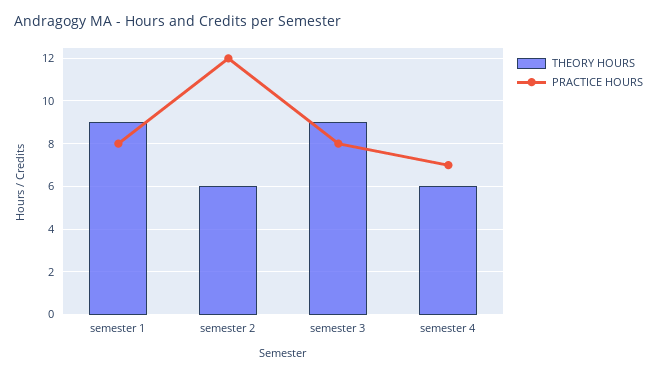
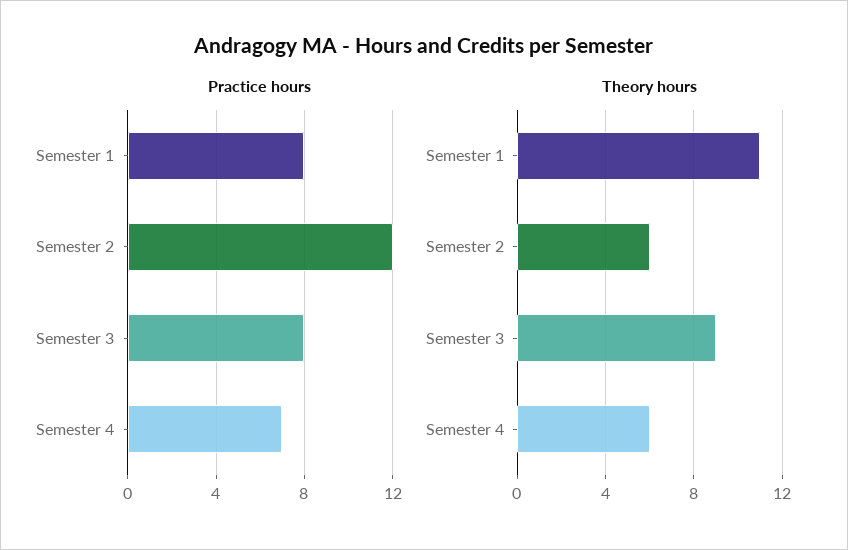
THEORY HOURS, semester 1: 9 -> 11

